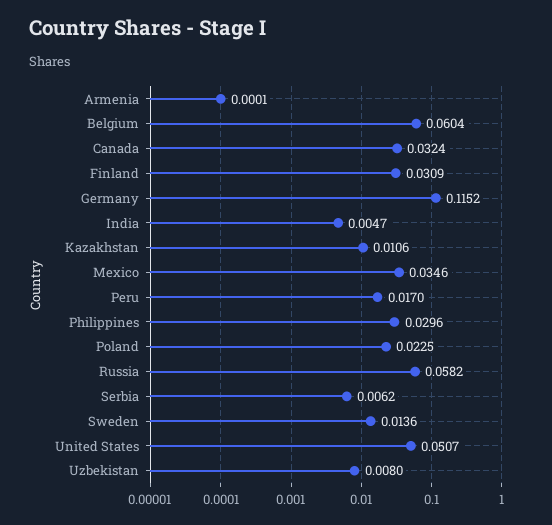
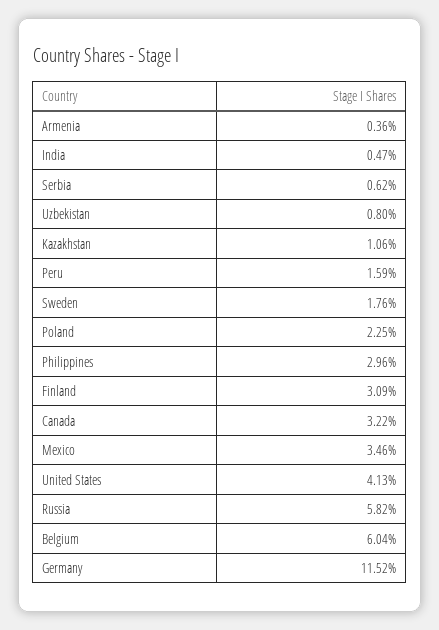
Armenia: 0.0001 -> 0.0036
Canada: 0.0324 -> 0.0322
Peru: 0.017 -> 0.0159
Sweden: 0.0136 -> 0.0176
United States: 0.0507 -> 0.0413

